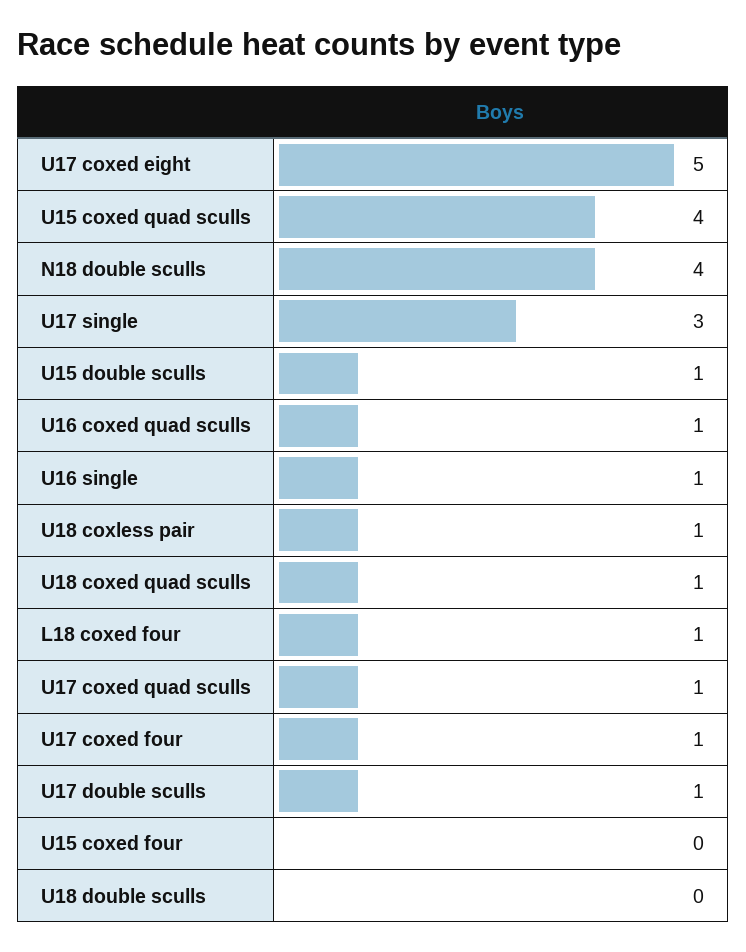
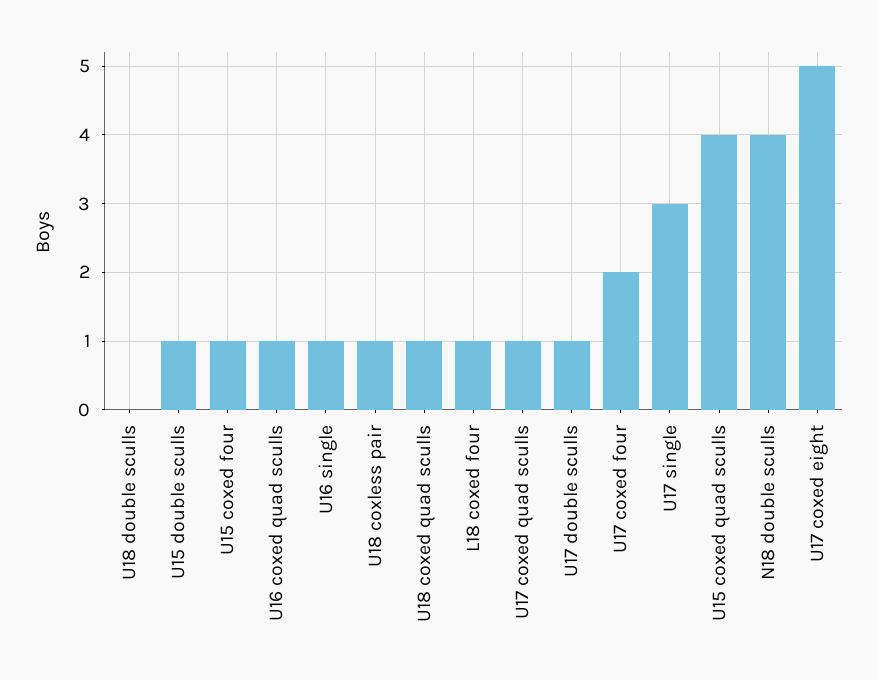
U17 coxed four: 1 -> 2
U15 coxed four: 0 -> 1

